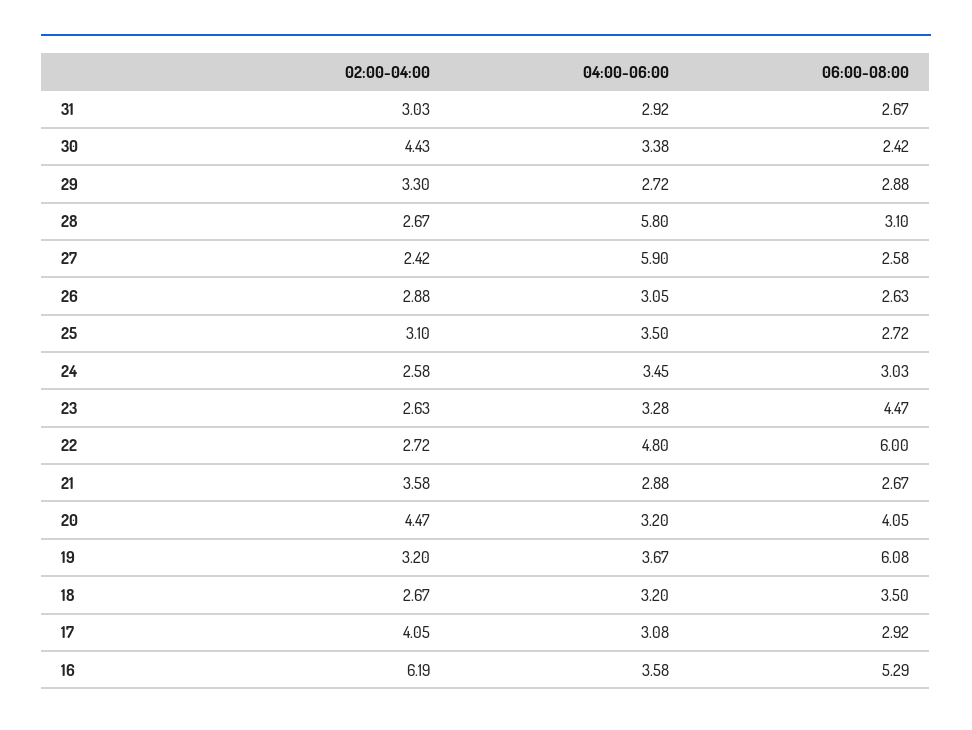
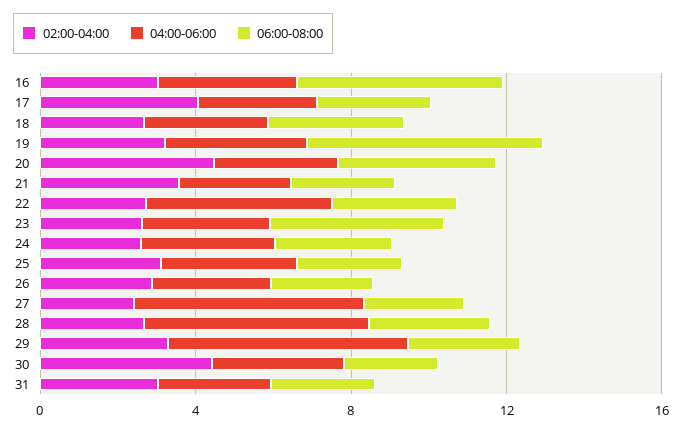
04:00-06:00, 29: 2.72 -> 6
06:00-08:00, 22: 6 -> 3
02:00-04:00, 16: 6.19 -> 3

